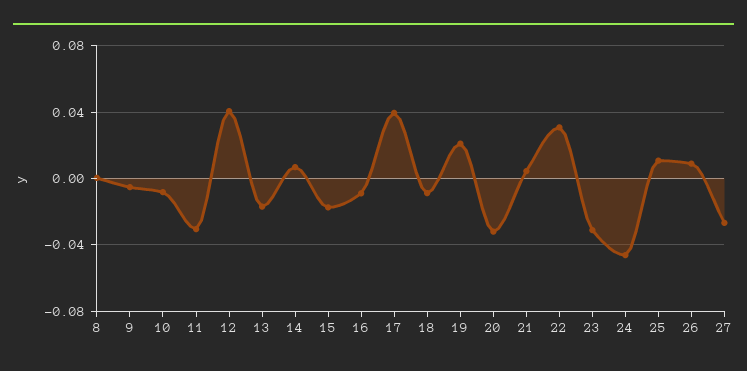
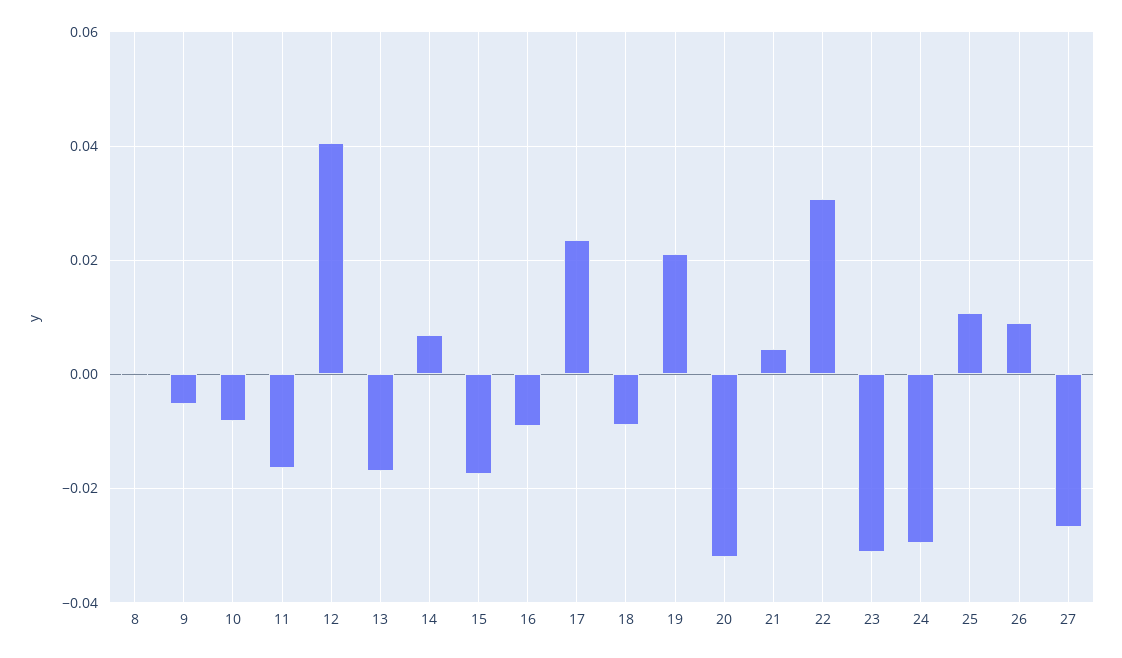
11: -0.03 -> -0.016
17: 0.04 -> 0.024
24: -0.045 -> -0.03

